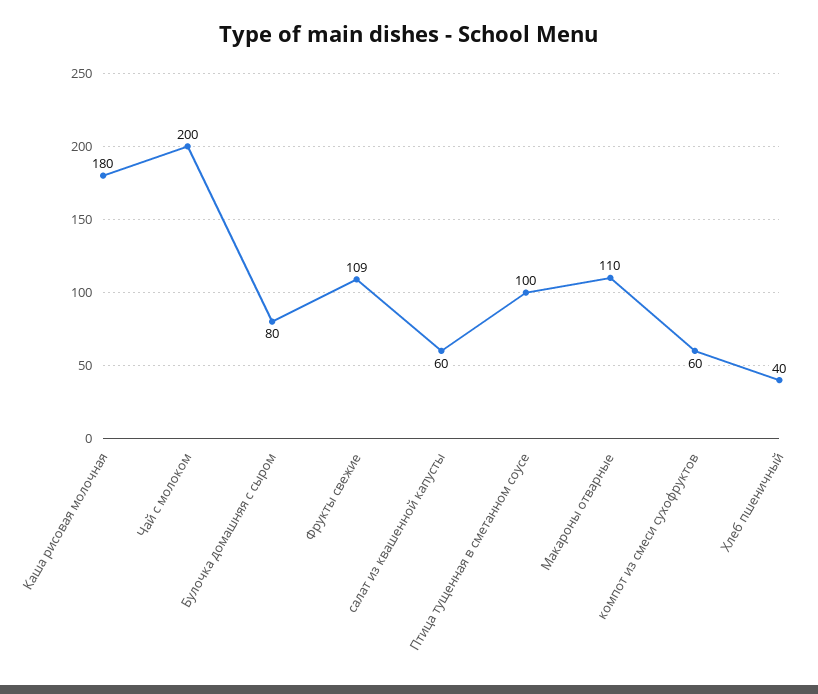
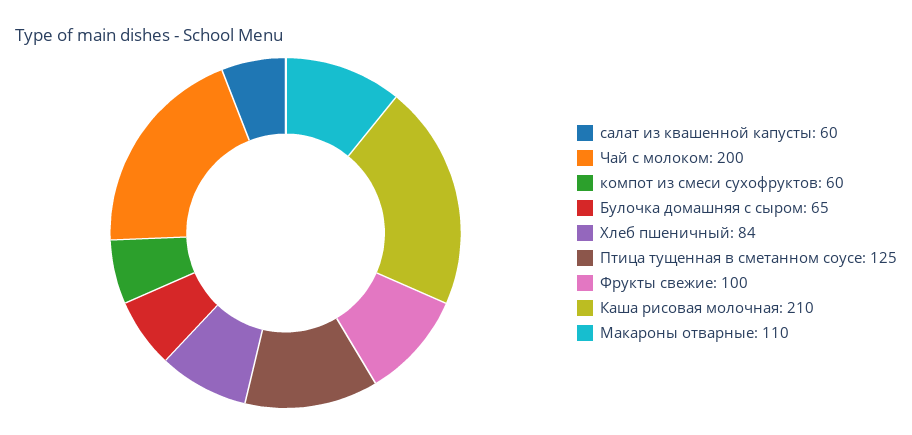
Каша рисовая молочная: 180 -> 210
Булочка домашняя с сыром: 80 -> 65
Фрукты свежие: 109 -> 100
Птица тущенная в сметанном соусе: 100 -> 125
Хлеб пшеничный: 40 -> 84

